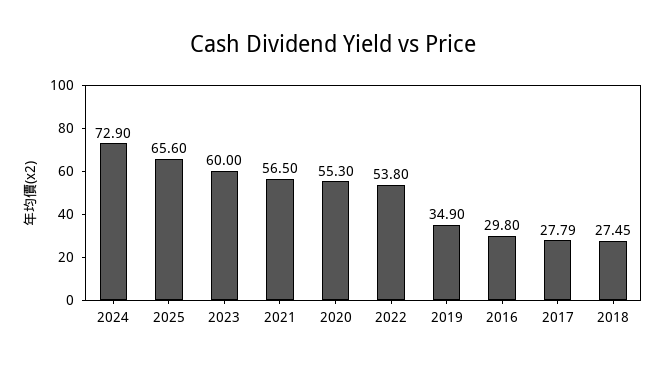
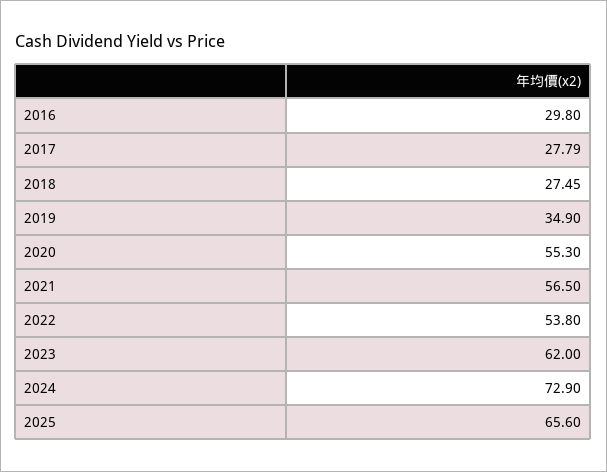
2023: 60 -> 62

